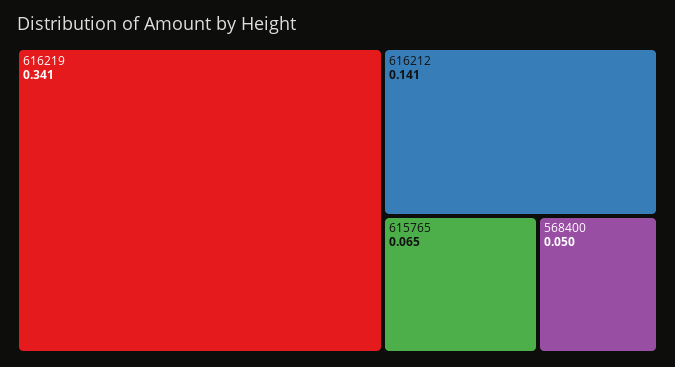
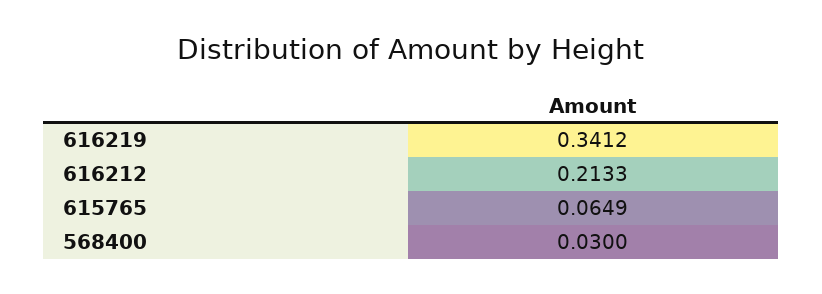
616212: 0.141 -> 0.2133
568400: 0.05 -> 0.03

